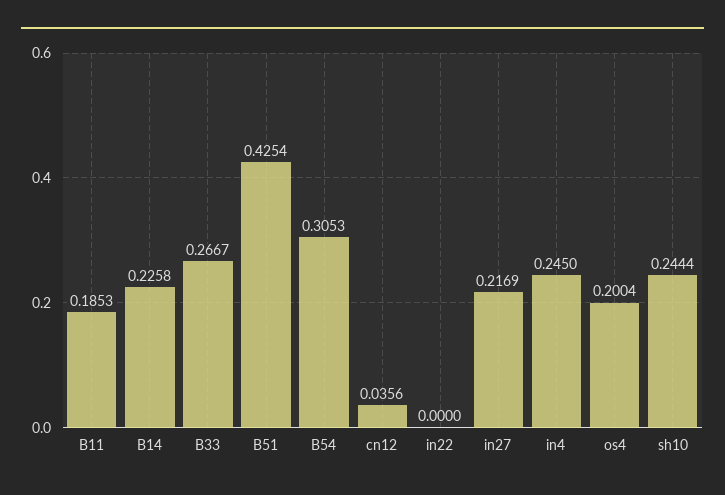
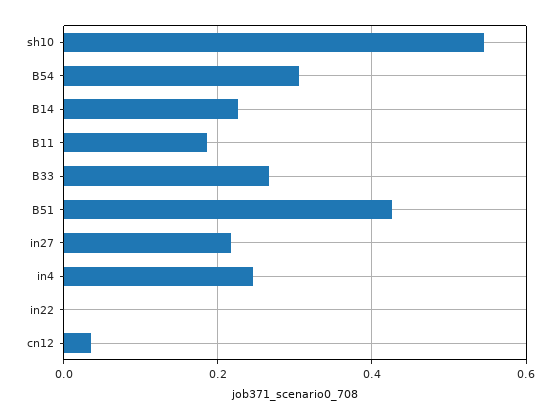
os4: 0.2004 -> none
sh10: 0.2444 -> 0.54

